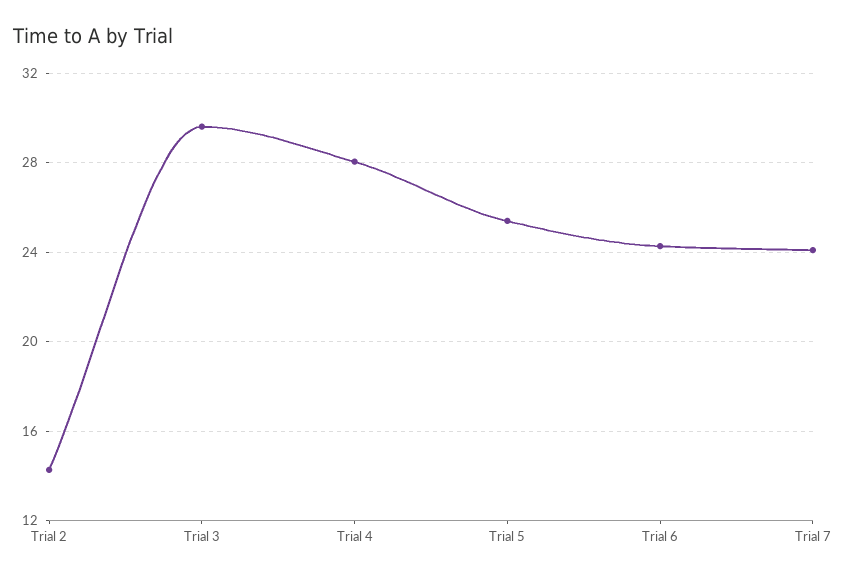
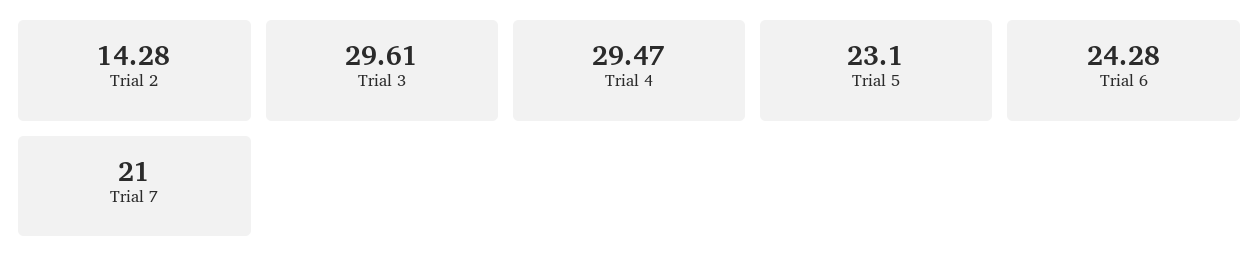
Trial 4: 28 -> 29.47
Trial 5: 25.5 -> 23.1
Trial 7: 24 -> 21

